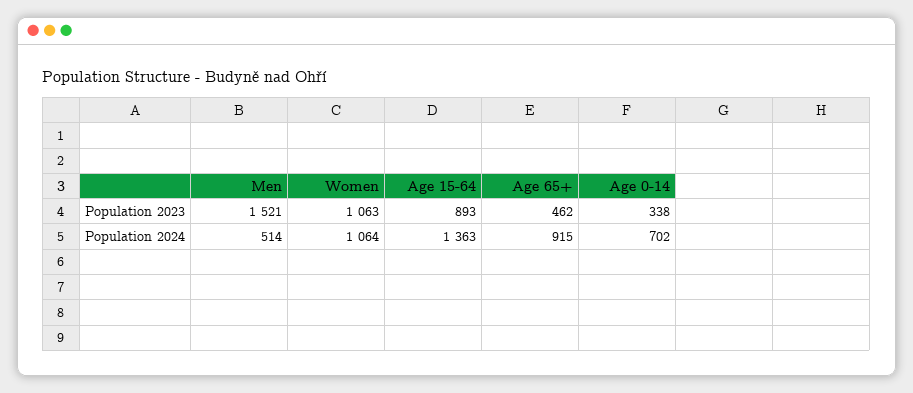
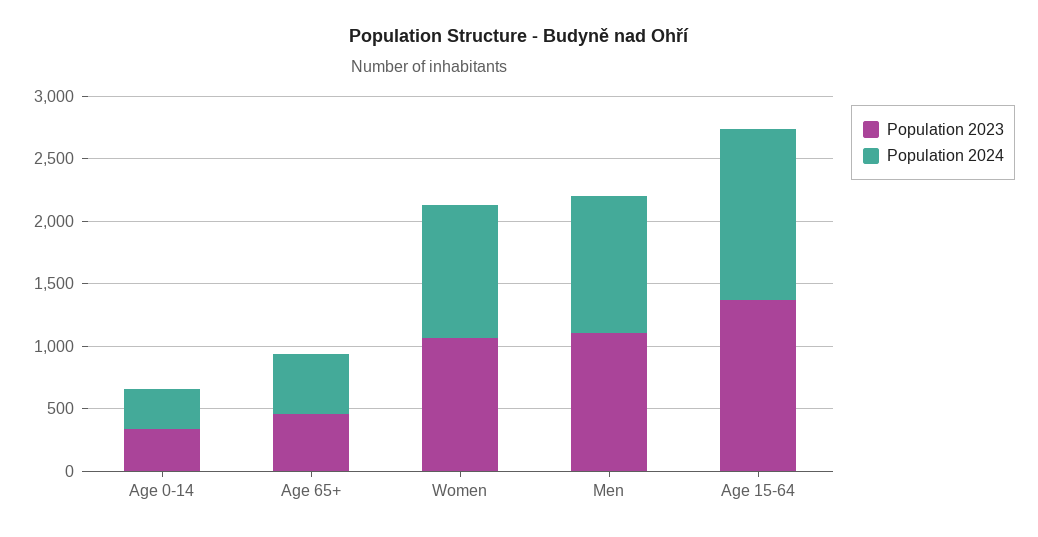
Population 2023, Men: 1521 -> 1100
Population 2023, Age 15-64: 893 -> 1400
Population 2024, Men: 514 -> 1100
Population 2024, Age 65+: 915 -> 500
Population 2024, Age 0-14: 702 -> 300

